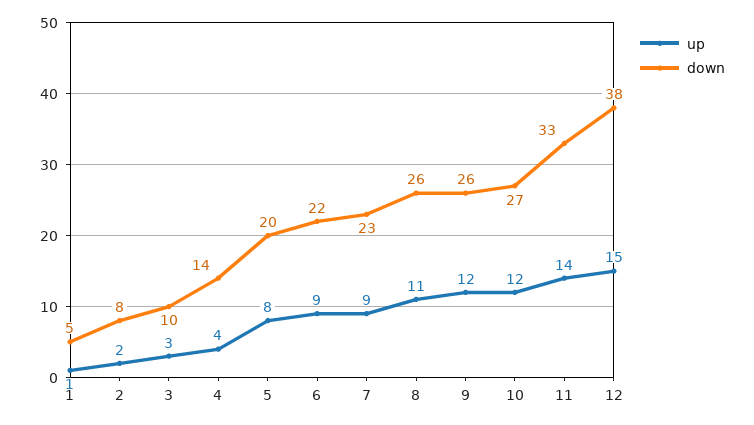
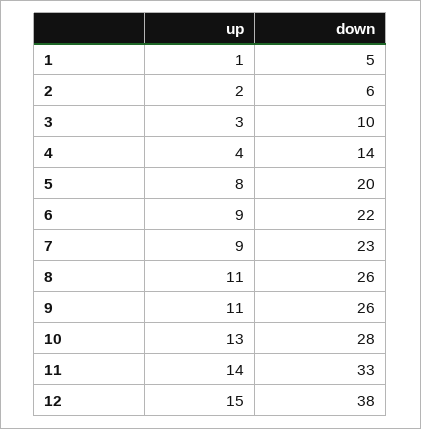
down, 2: 8 -> 6
up, 9: 12 -> 11
up, 10: 12 -> 13
down, 10: 27 -> 28

